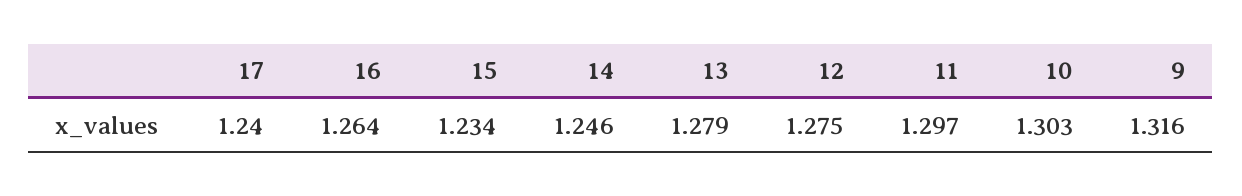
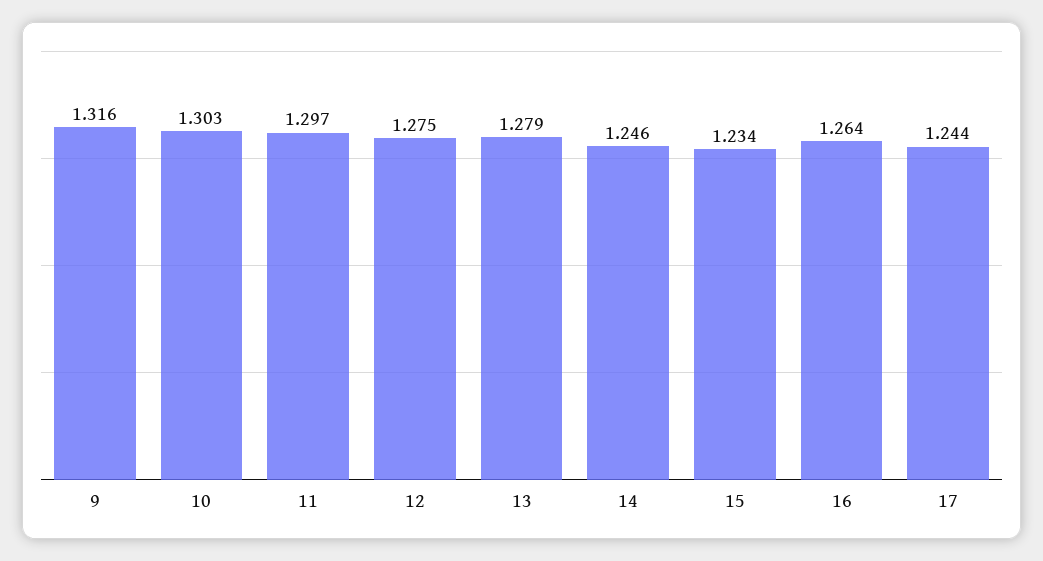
17: 1.24 -> 1.244

